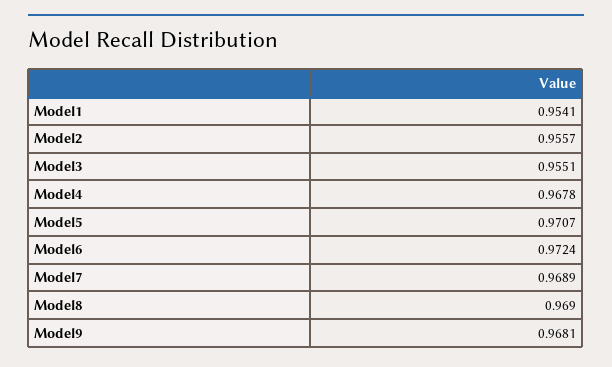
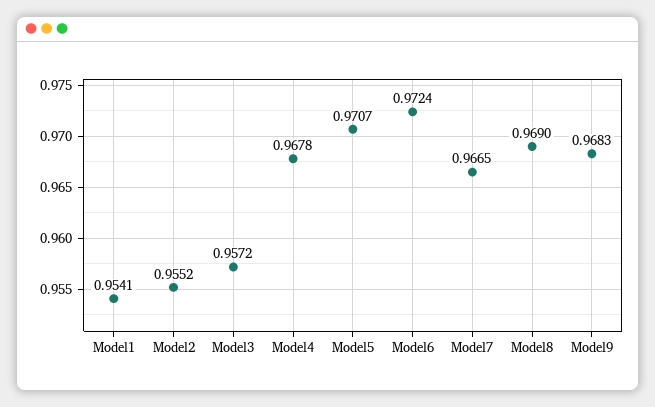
Model2: 0.9557 -> 0.9552
Model3: 0.9551 -> 0.9572
Model7: 0.9689 -> 0.9665
Model9: 0.9681 -> 0.9683

